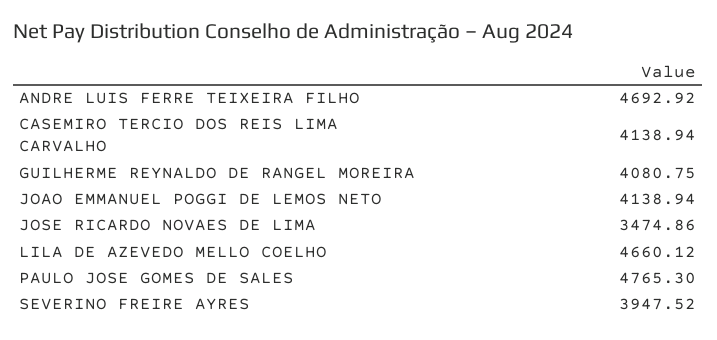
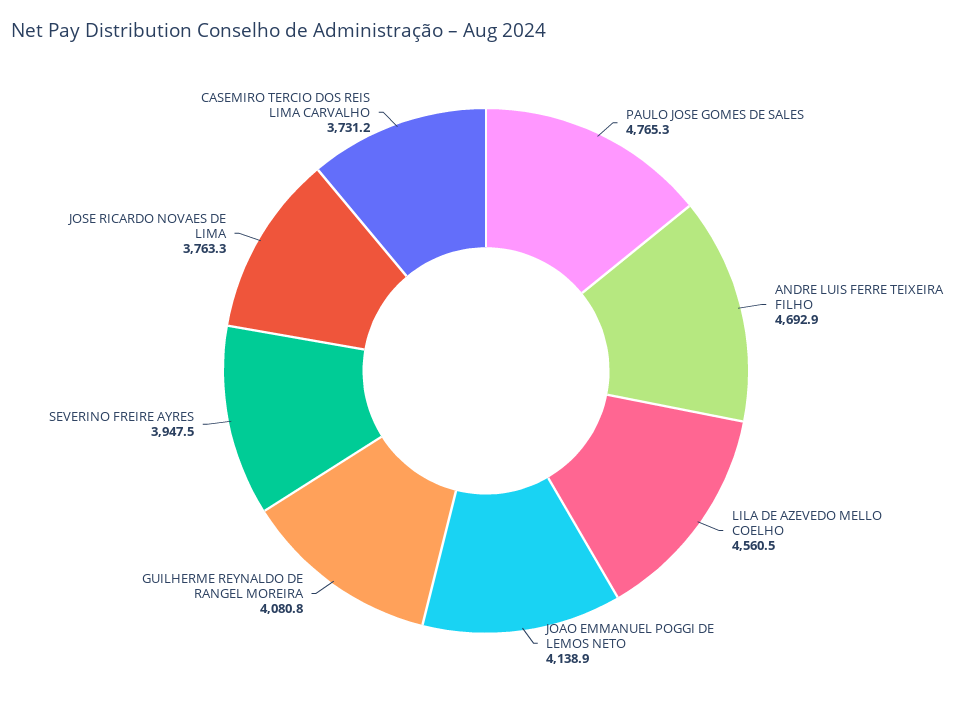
CASEMIRO TERCIO DOS REIS LIMA CARVALHO: 4138.94 -> 3731.2
JOSE RICARDO NOVAES DE LIMA: 3474.86 -> 3763.3
LILA DE AZEVEDO MELLO COELHO: 4660.12 -> 4560.5

